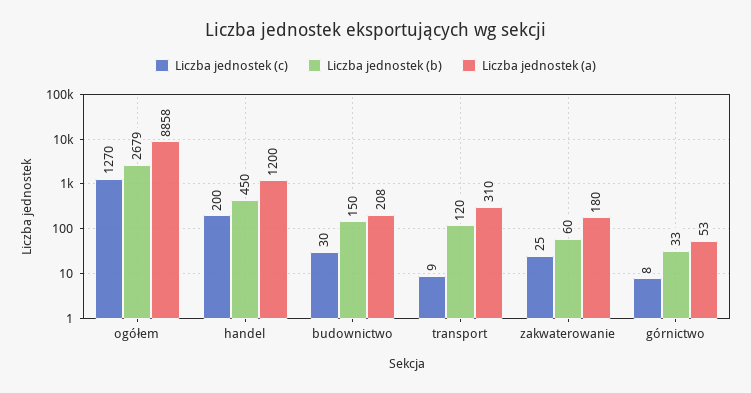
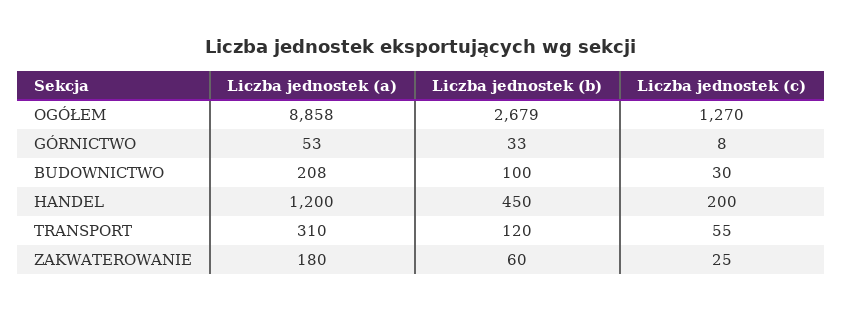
Liczba jednostek (b), budownictwo: 150 -> 100
Liczba jednostek (c), transport: 9 -> 55

